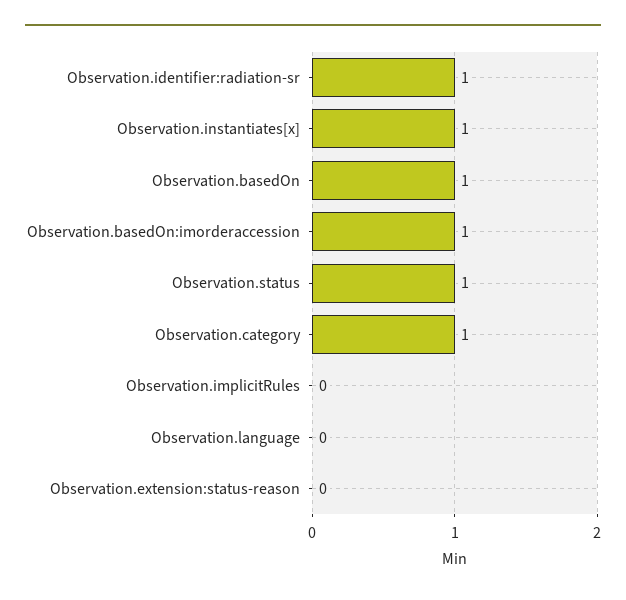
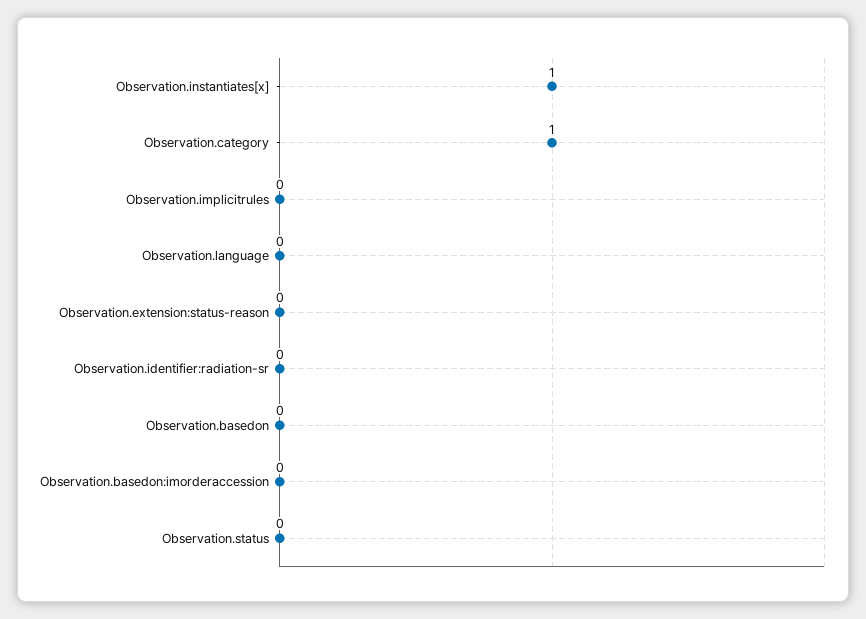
Observation.identifier:radiation-sr: 1 -> 0
Observation.basedOn: 1 -> 0
Observation.basedOn:imorderaccession: 1 -> 0
Observation.status: 1 -> 0

